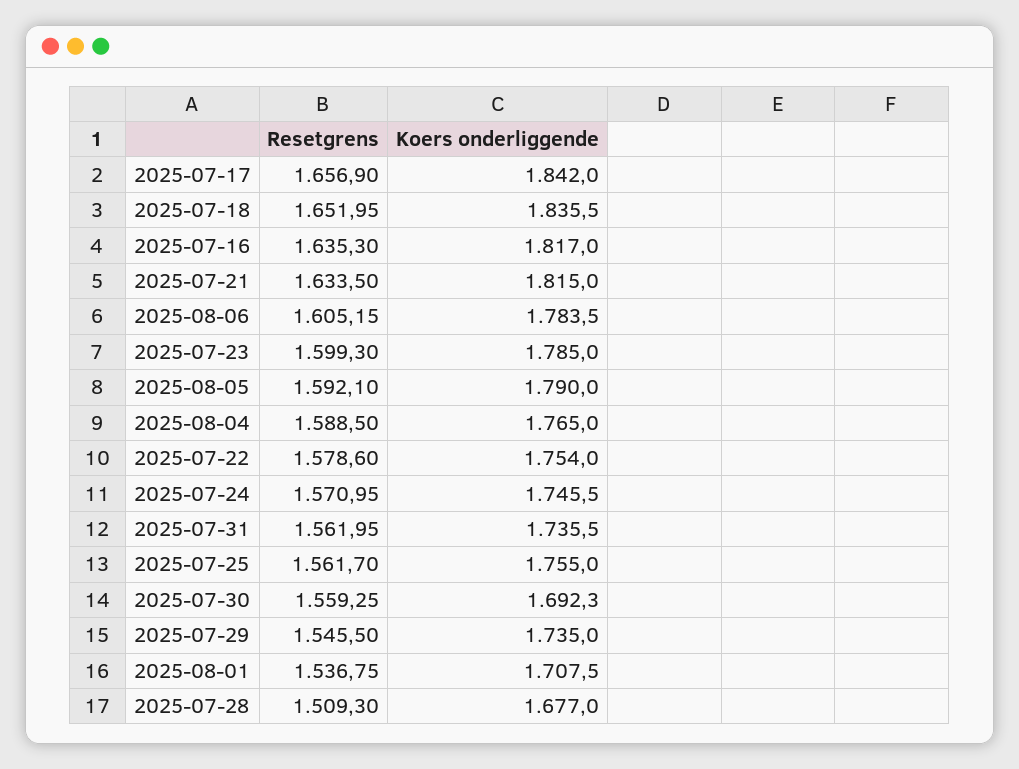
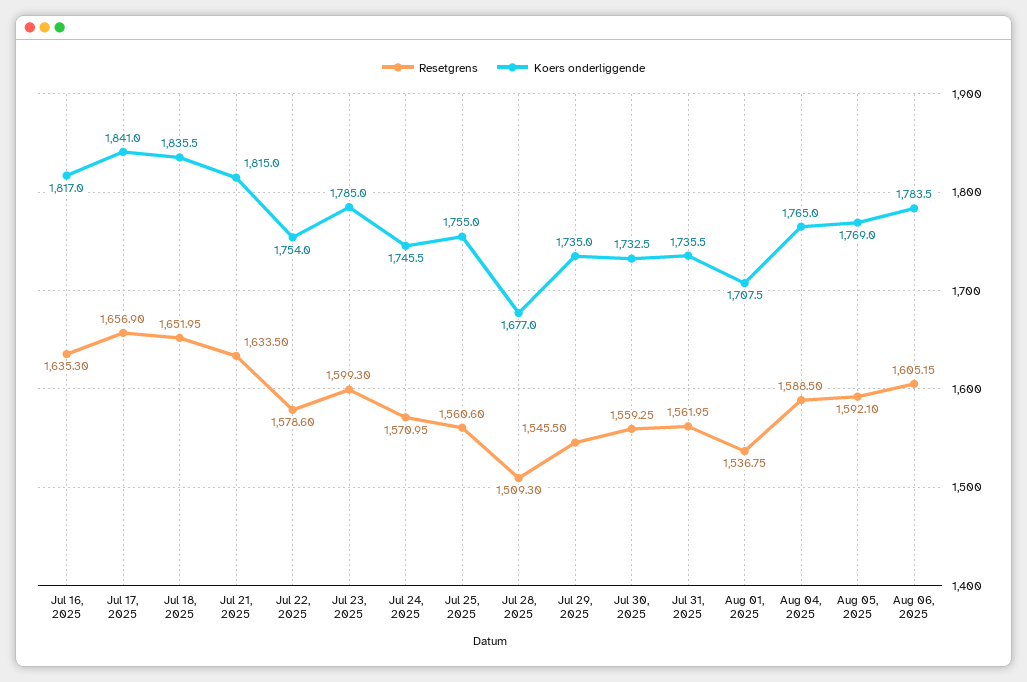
Koers onderliggende, 2025-07-17: 1842 -> 1841
Koers onderliggende, 2025-08-05: 1790 -> 1769
Resetgrens, 2025-07-25: 1561.7 -> 1560.6
Koers onderliggende, 2025-07-30: 1692.3 -> 1732.5

